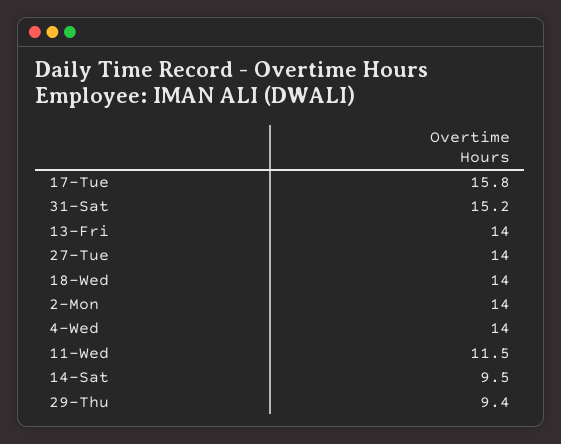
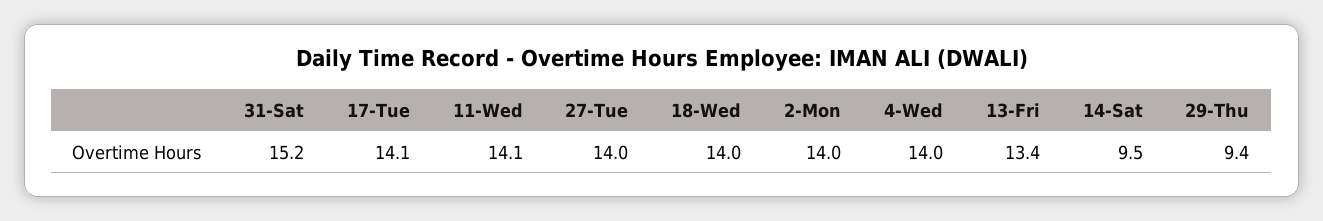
17-Tue: 15.8 -> 14.1
13-Fri: 14 -> 13.4
11-Wed: 11.5 -> 14.1

